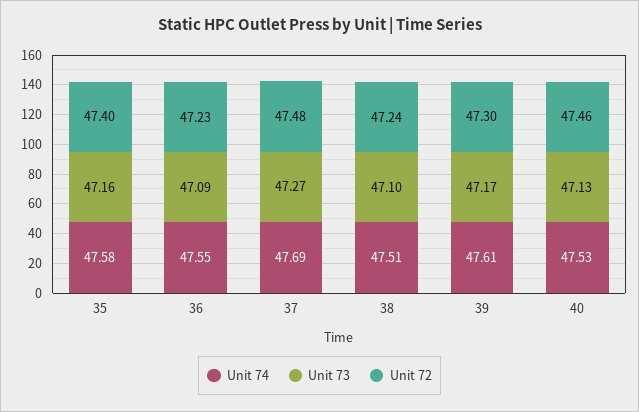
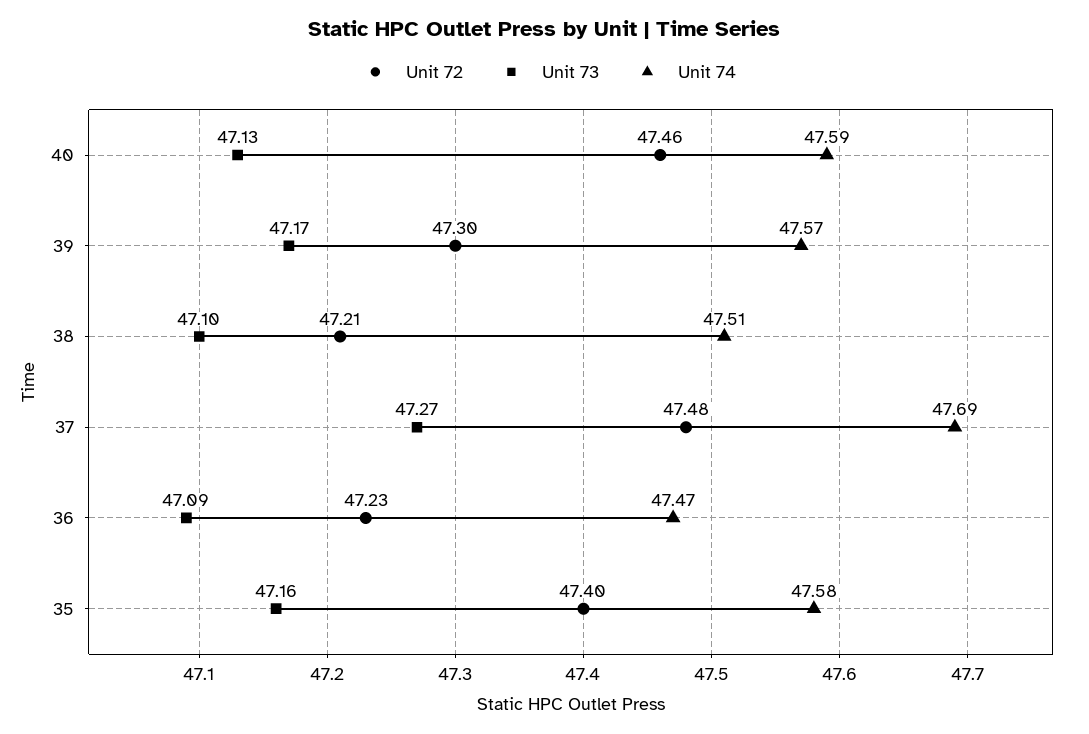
Unit 74, 36: 47.55 -> 47.47
Unit 72, 38: 47.24 -> 47.21
Unit 74, 39: 47.61 -> 47.57
Unit 74, 40: 47.53 -> 47.59

